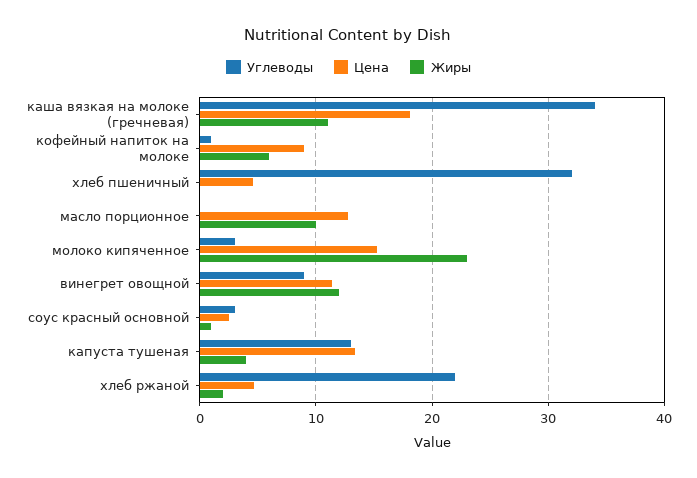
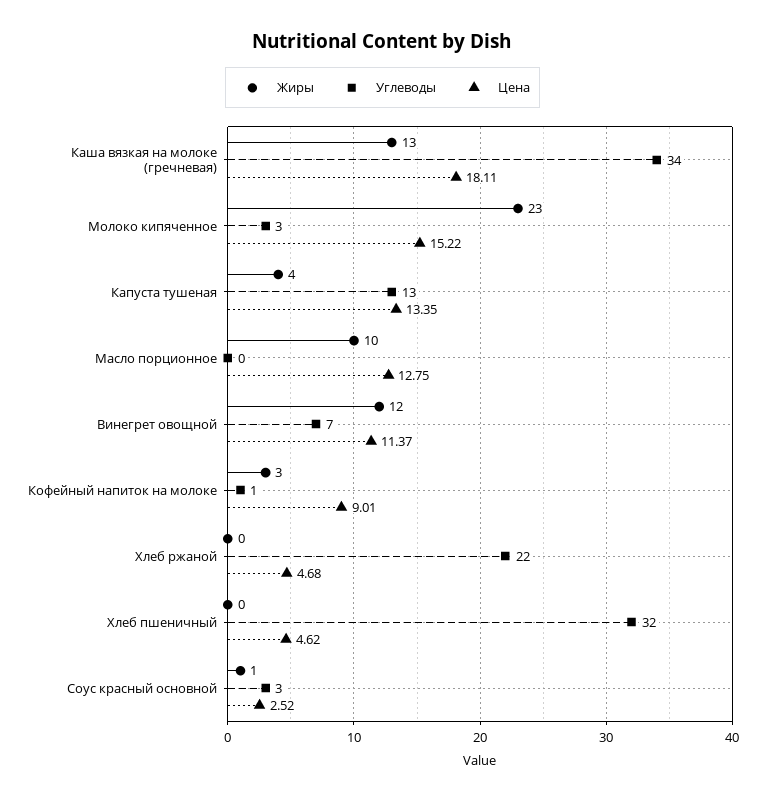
Жиры, каша вязкая на молоке (гречневая): 11 -> 13
Жиры, кофейный напиток на молоке: 6 -> 3
Углеводы, винегрет овощной: 9 -> 7
Жиры, хлеб ржаной: 2 -> 0

